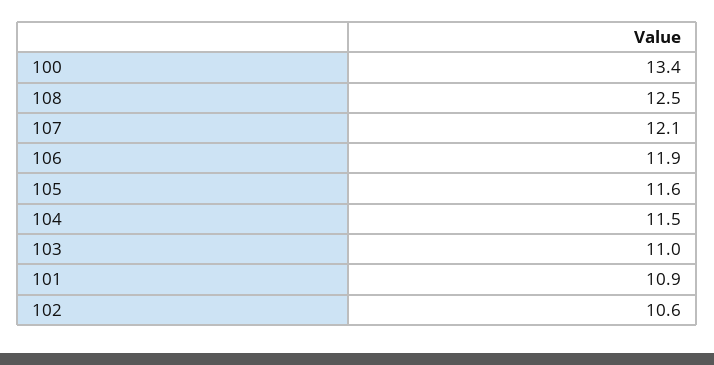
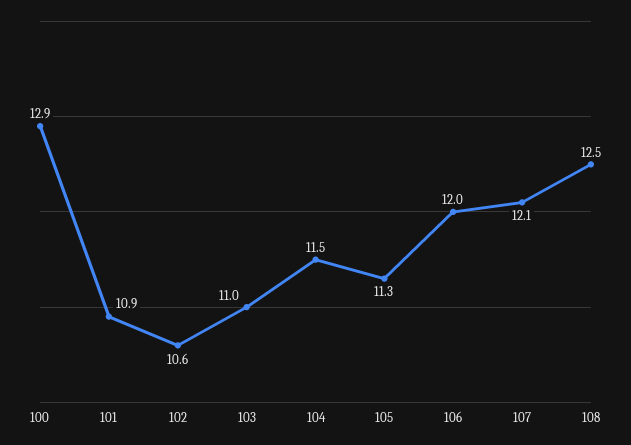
100: 13.4 -> 12.9
106: 11.9 -> 12
105: 11.6 -> 11.3

